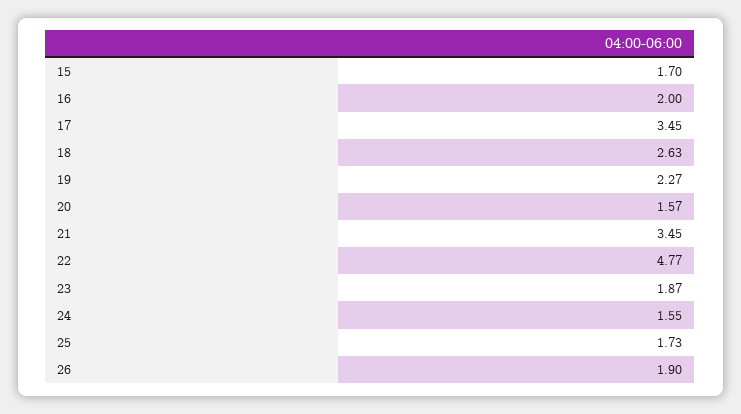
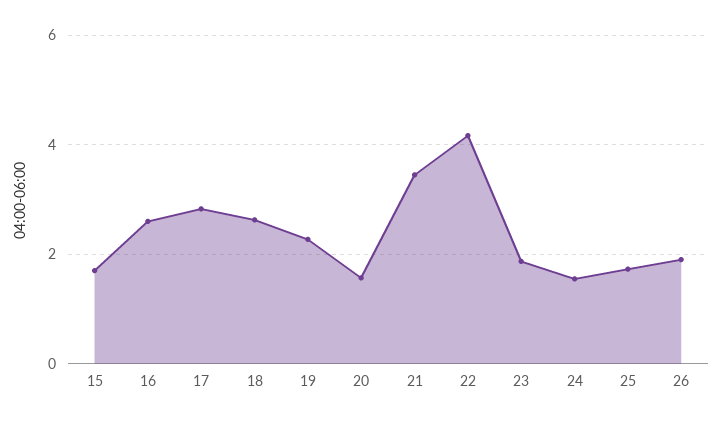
16: 2 -> 2.6
17: 3.45 -> 2.8
22: 4.77 -> 4.2

